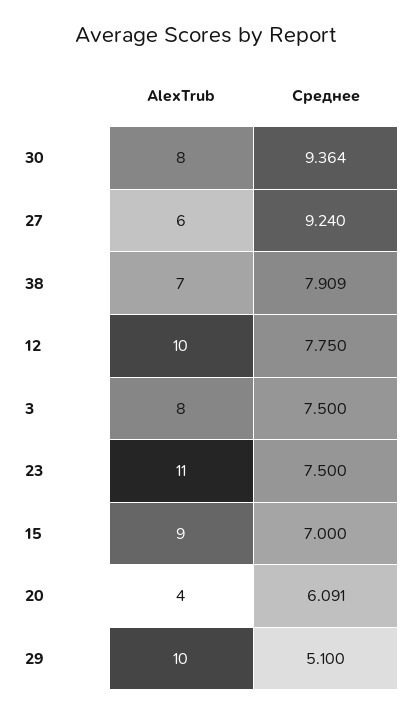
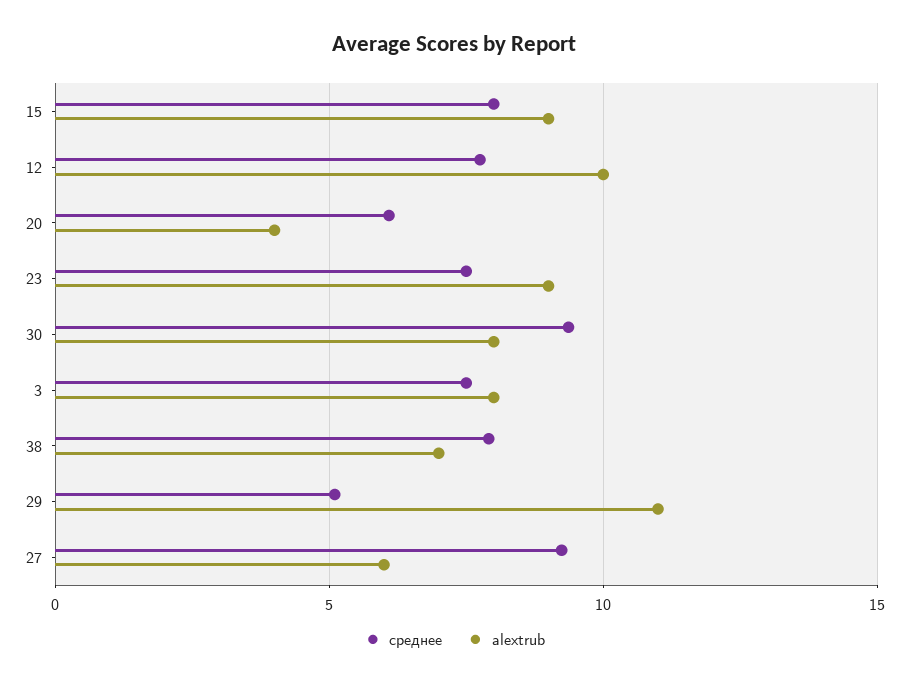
AlexTrub, 23: 11 -> 9
Среднее, 15: 7 -> 8
AlexTrub, 29: 10 -> 11

